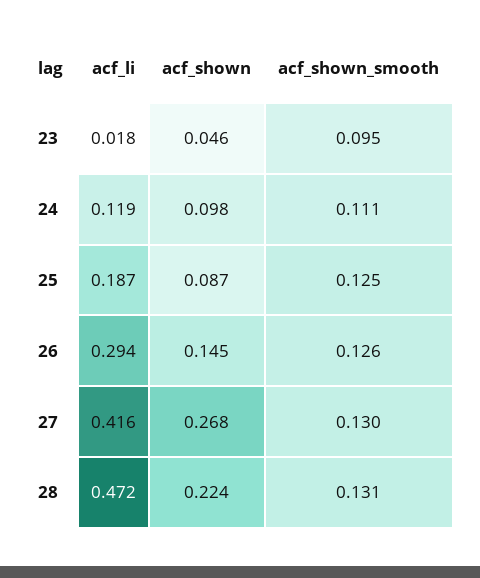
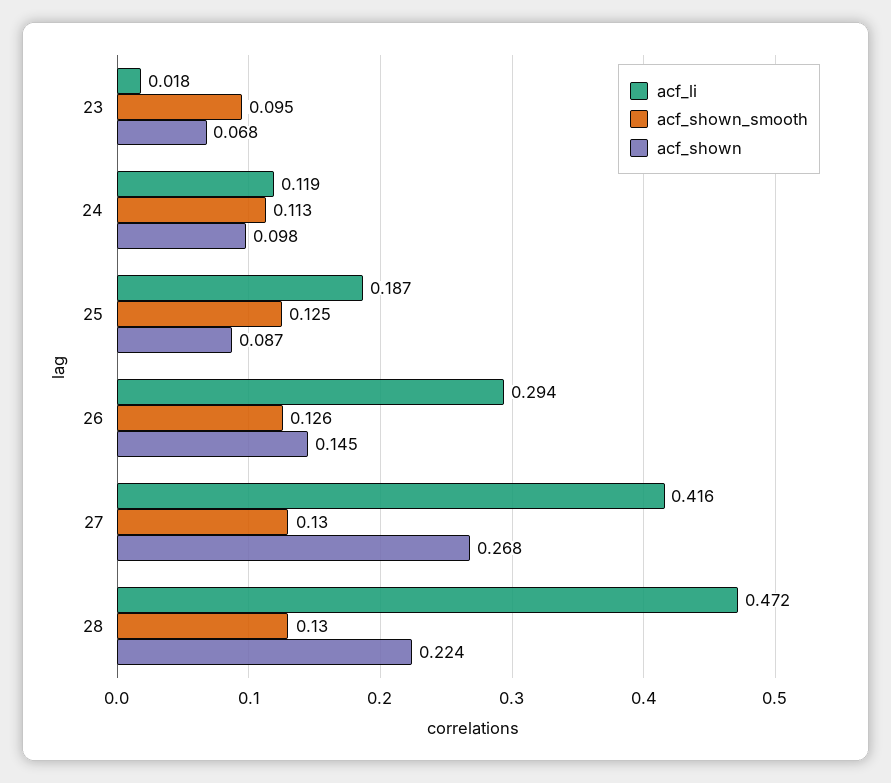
acf_shown, 23: 0.046 -> 0.068
acf_shown_smooth, 24: 0.111 -> 0.113
acf_shown_smooth, 28: 0.131 -> 0.13

